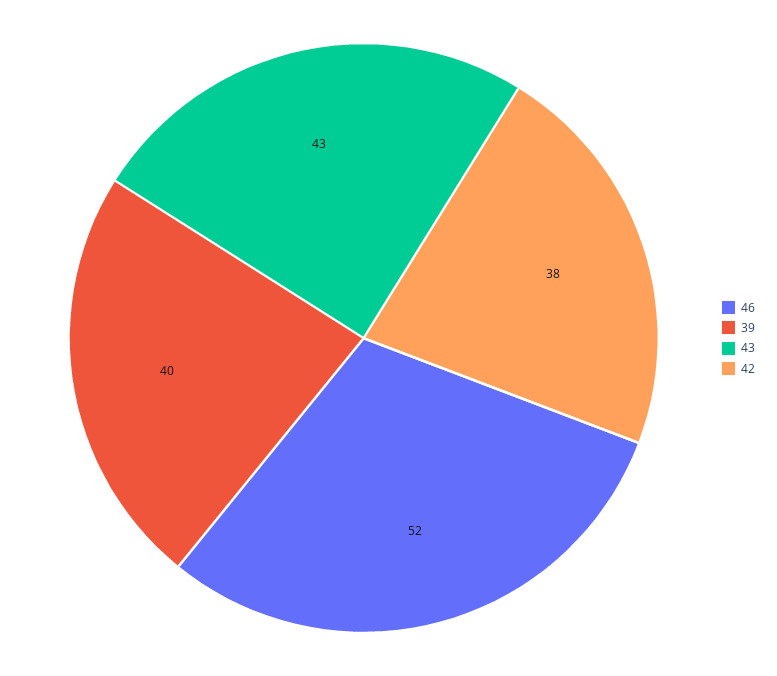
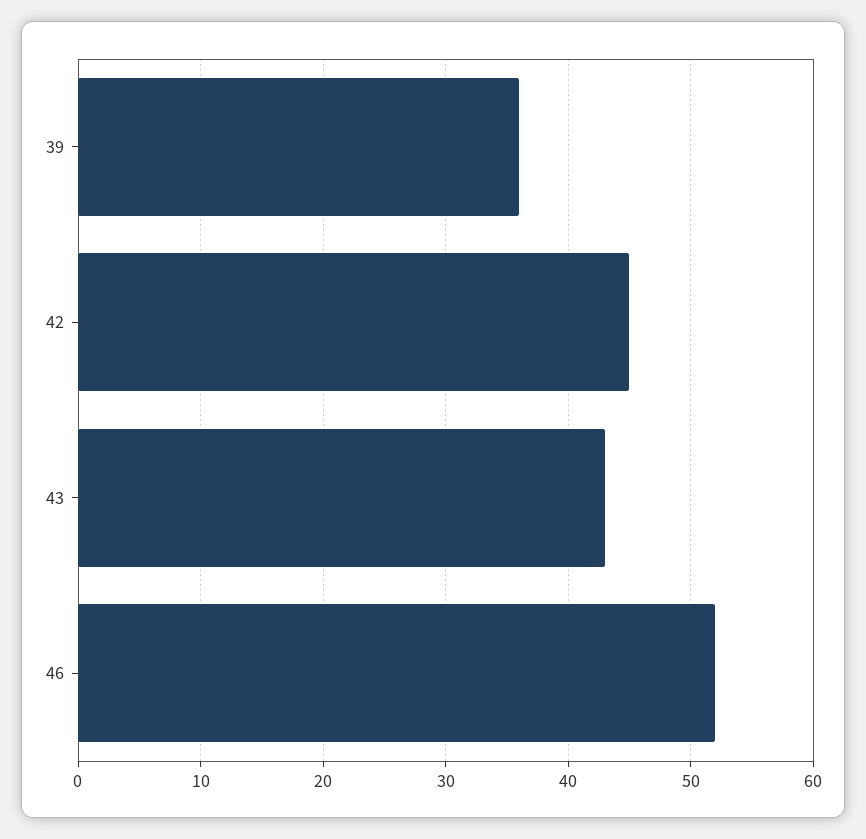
39: 40 -> 36
42: 38 -> 45

